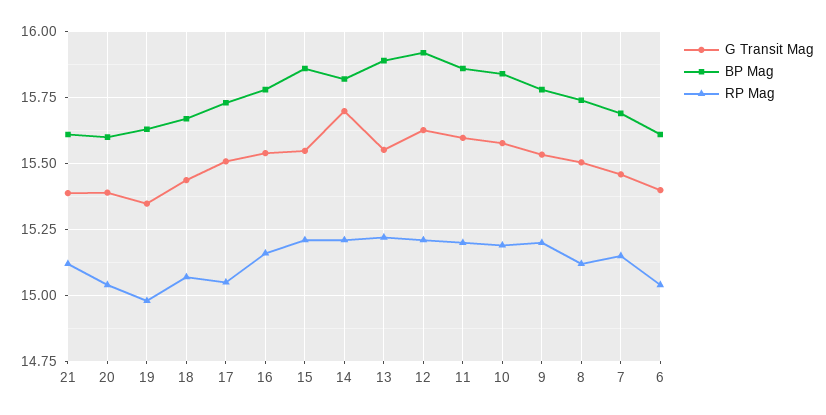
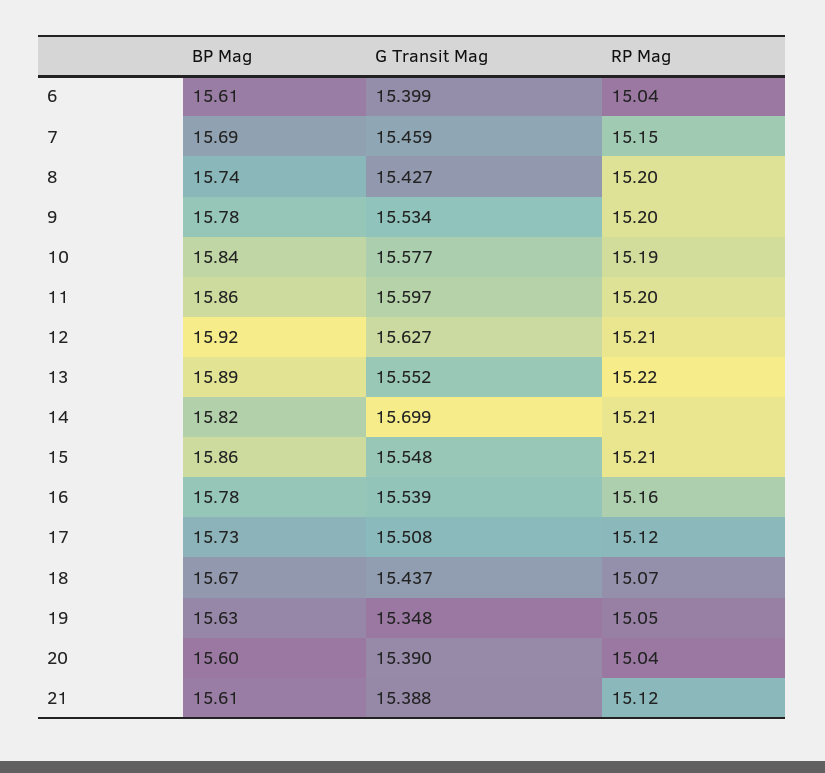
RP Mag, 19: 14.975 -> 15.05
RP Mag, 17: 15.05 -> 15.12
G Transit Mag, 8: 15.5 -> 15.427
RP Mag, 8: 15.125 -> 15.2

